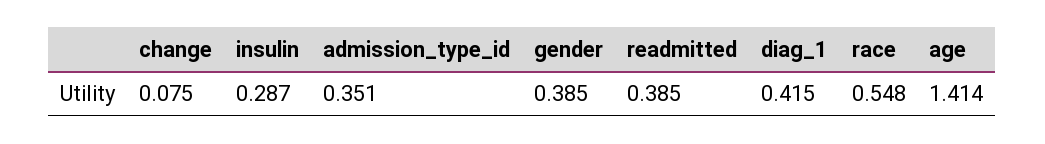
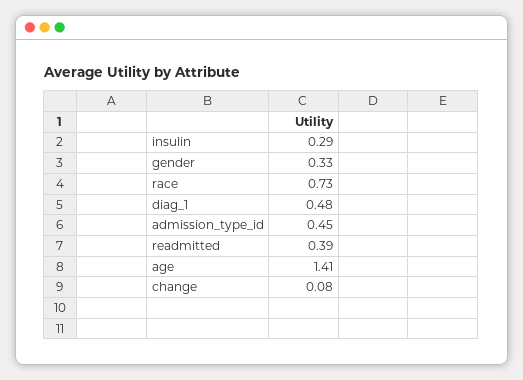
admission_type_id: 0.351 -> 0.45
gender: 0.385 -> 0.33
diag_1: 0.415 -> 0.48
race: 0.548 -> 0.73

